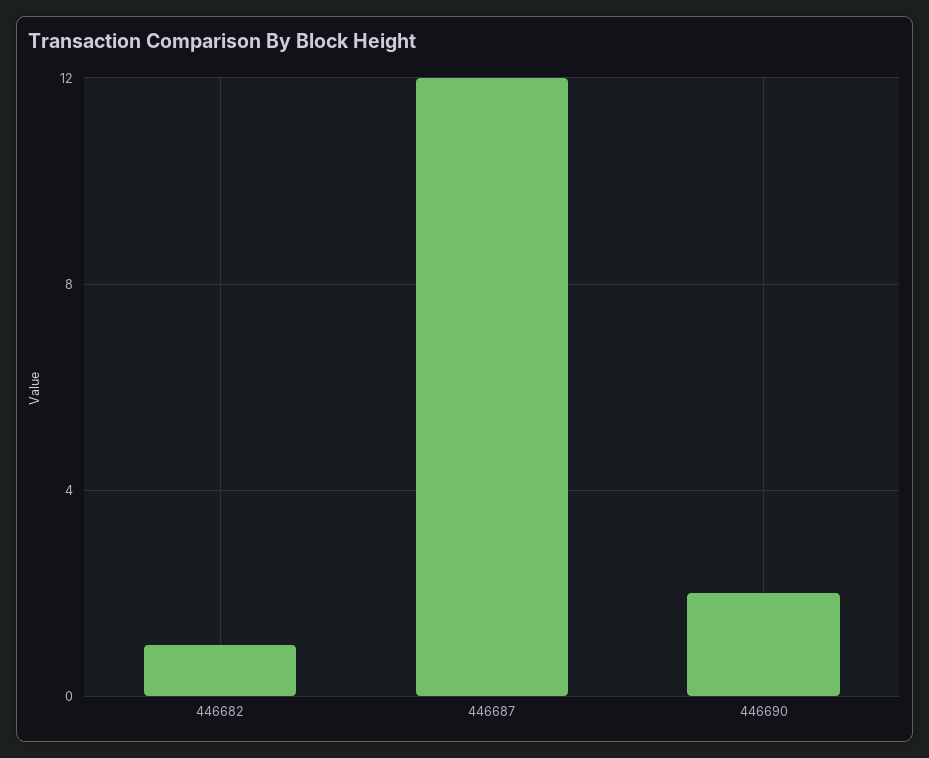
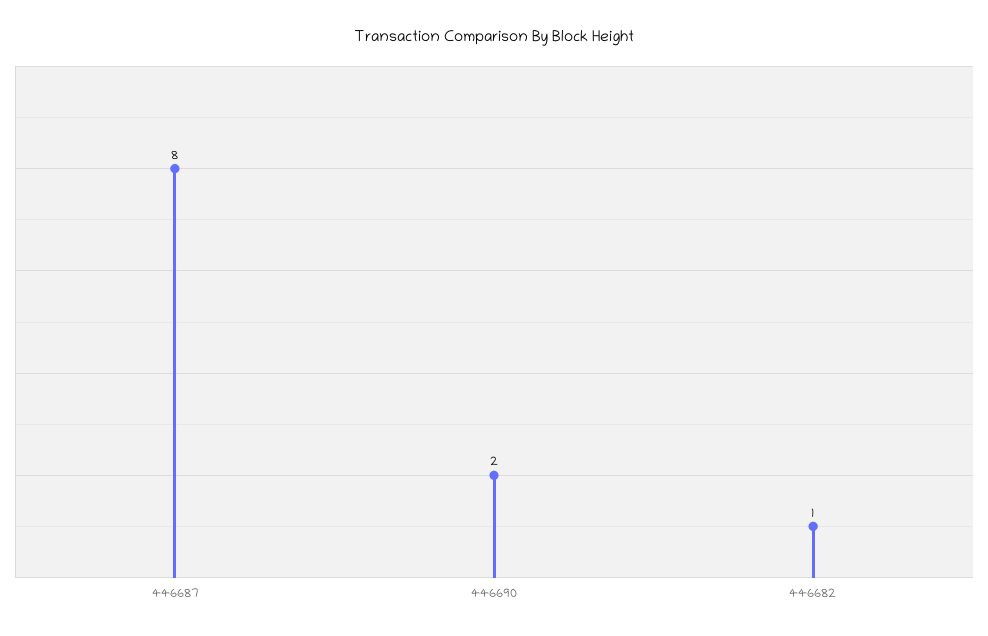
446687: 12 -> 8

